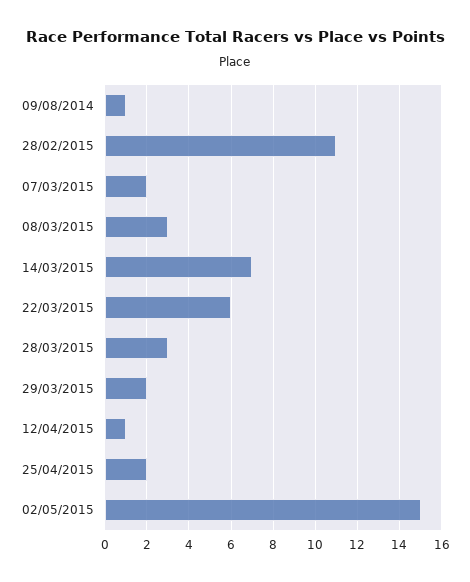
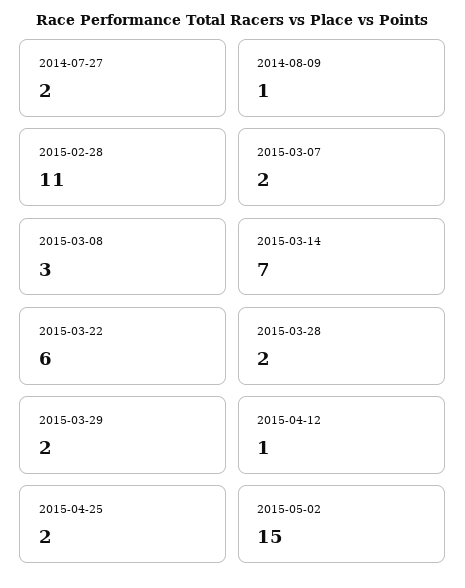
28/03/2015: 3 -> 2
2014-07-27: none -> 2

